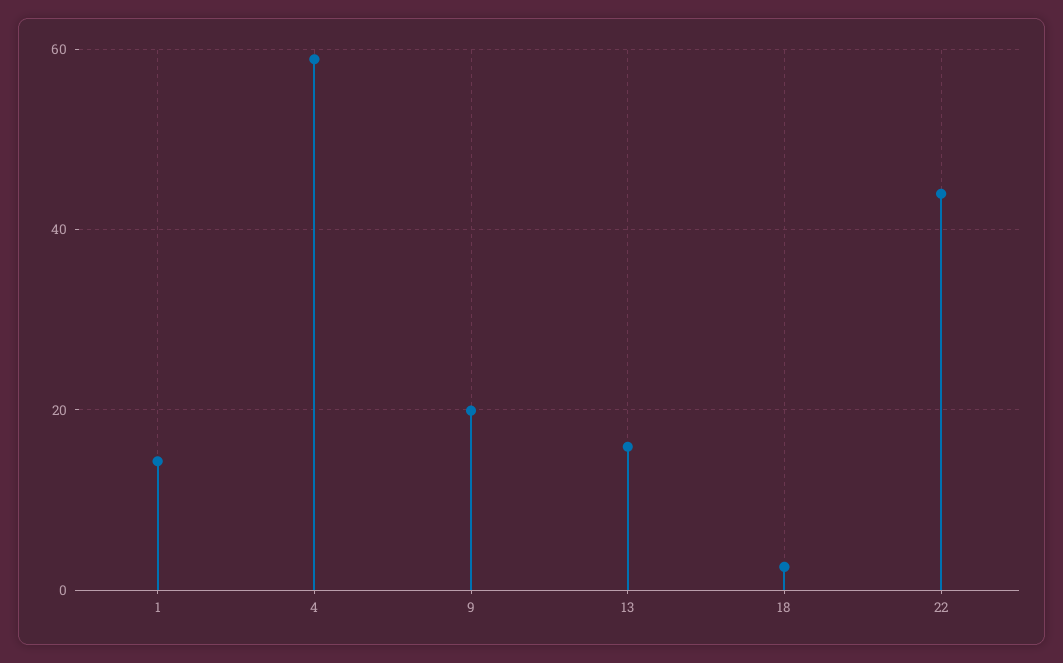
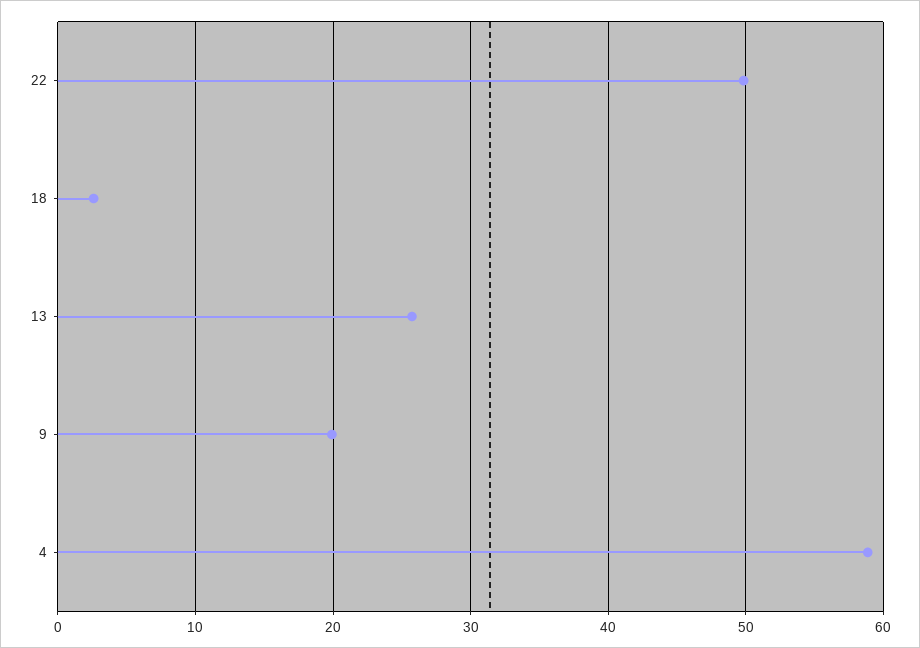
1: 14 -> none
13: 16 -> 26
22: 44 -> 50

